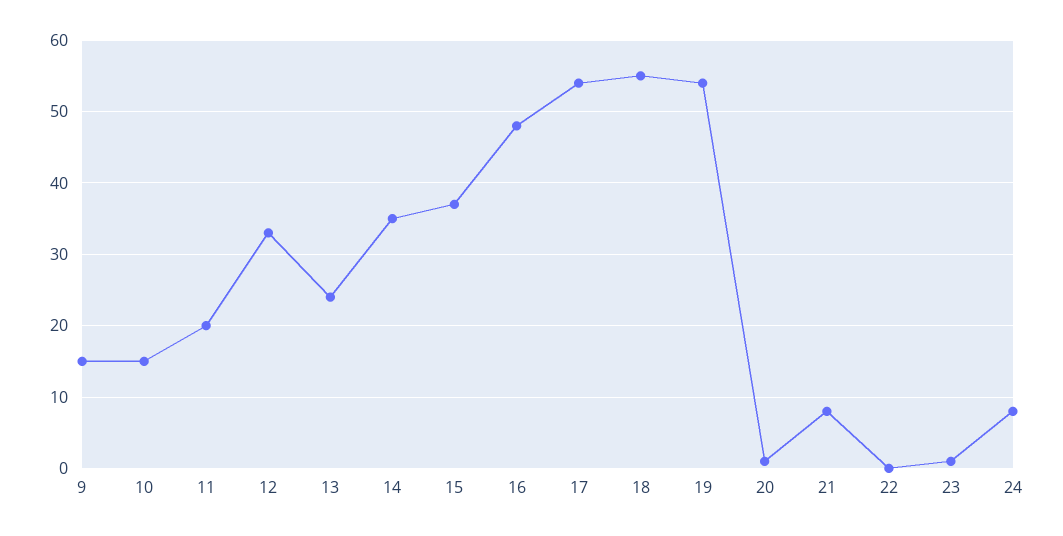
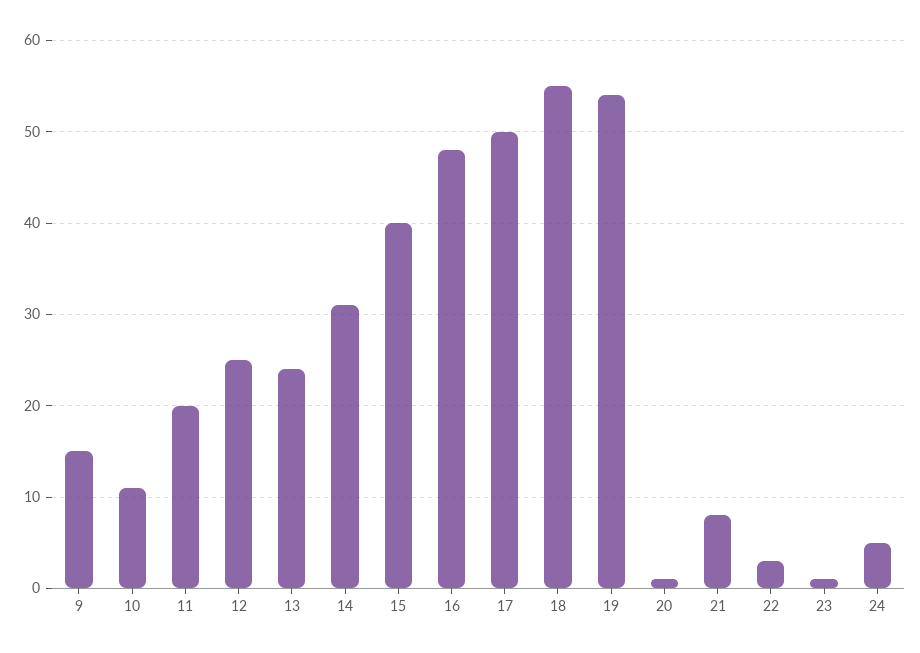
10: 15 -> 11
12: 33 -> 25
14: 35 -> 31
15: 37 -> 40
17: 54 -> 50
22: 0 -> 3
24: 8 -> 5

